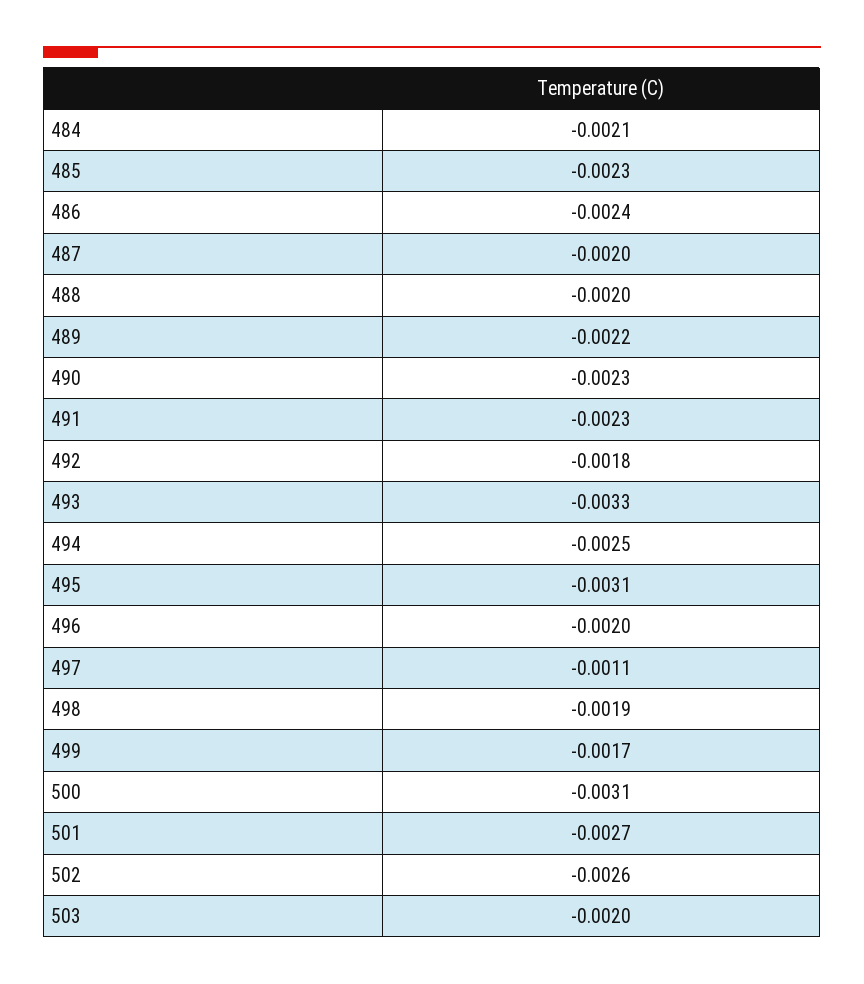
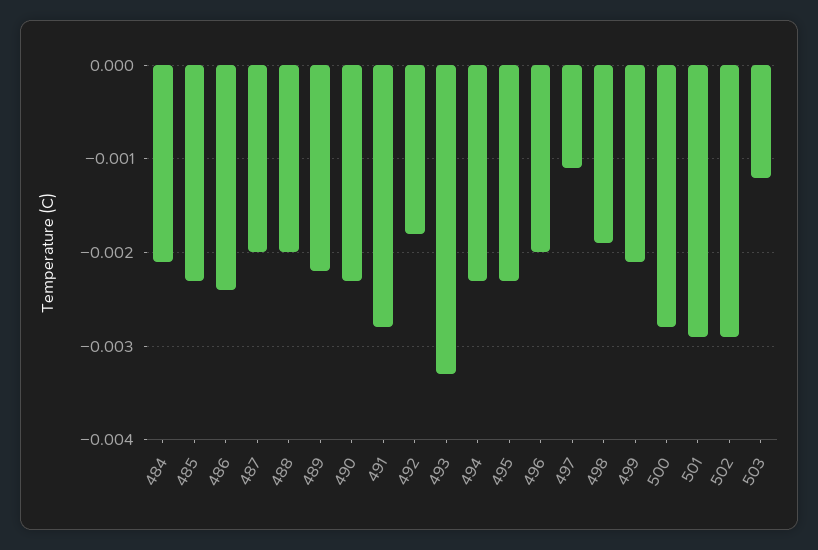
491: -0.0023 -> -0.0028
494: -0.0025 -> -0.0023
495: -0.0031 -> -0.0023
499: -0.0017 -> -0.0021
500: -0.0031 -> -0.0028
501: -0.0027 -> -0.0029
502: -0.0026 -> -0.0029
503: -0.002 -> -0.0012

